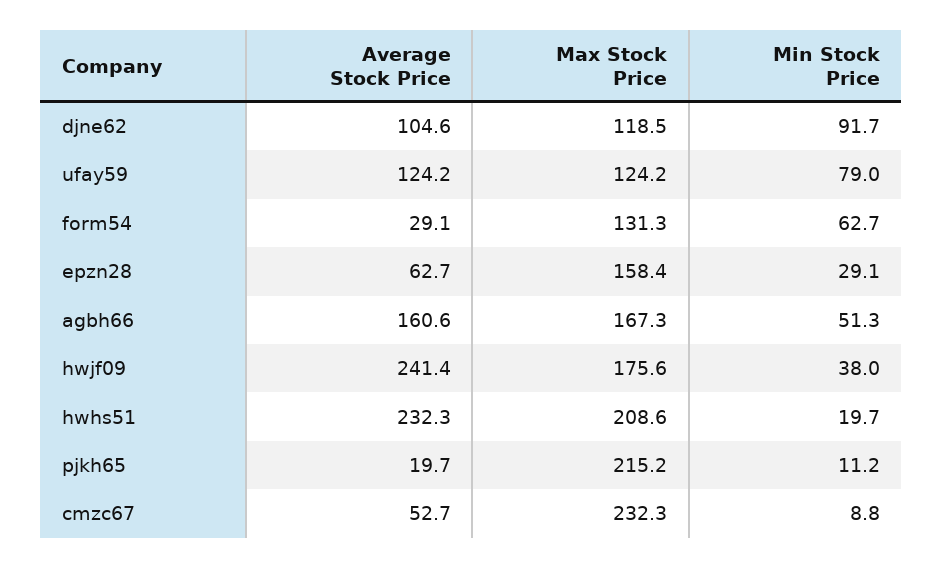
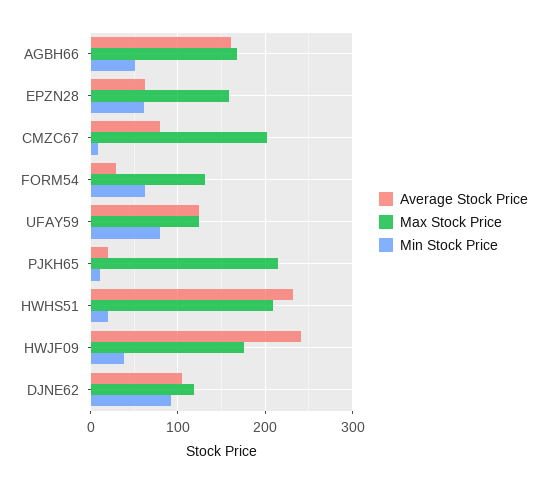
Min Stock Price, epzn28: 29.1 -> 60
Average Stock Price, cmzc67: 52.7 -> 80
Max Stock Price, cmzc67: 232.3 -> 200

